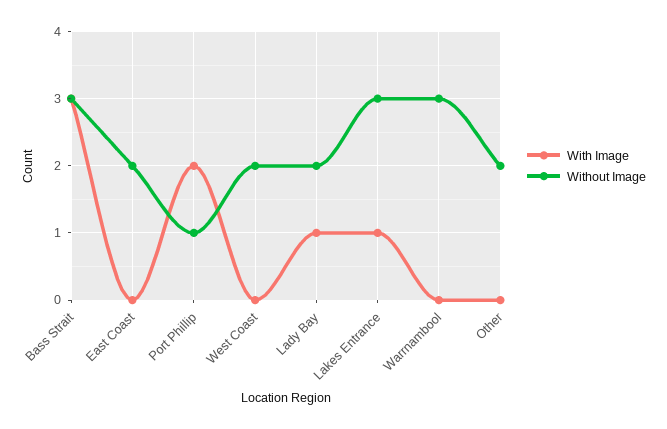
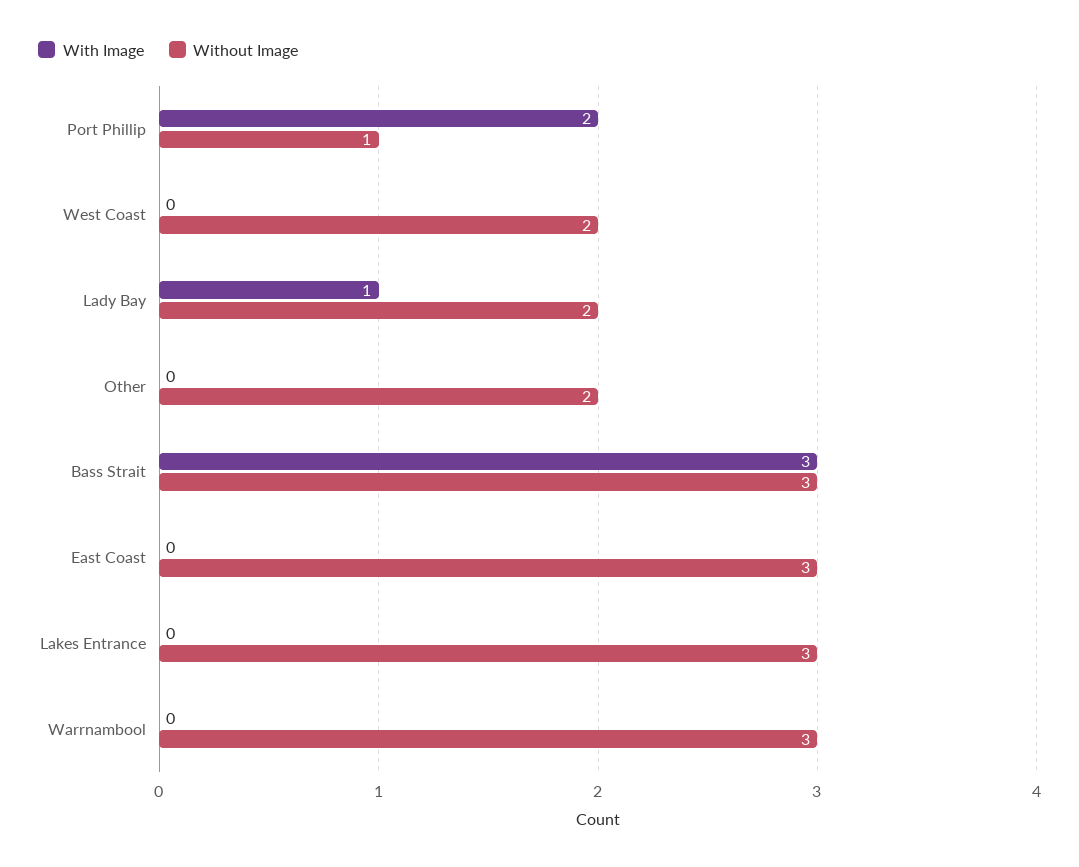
Without Image, East Coast: 2 -> 3
With Image, Lakes Entrance: 1 -> 0

